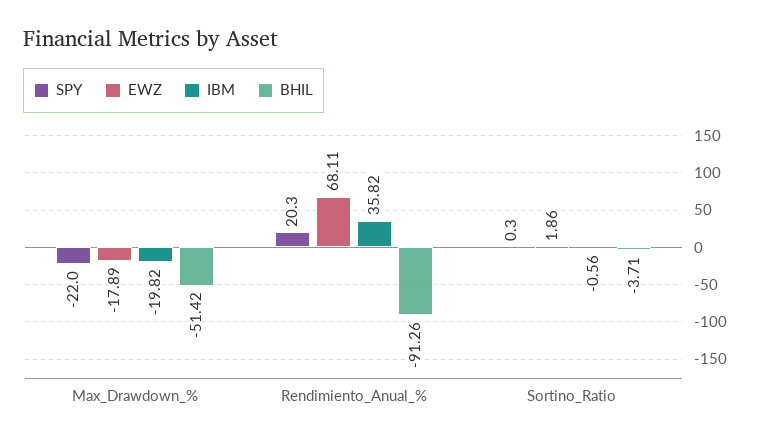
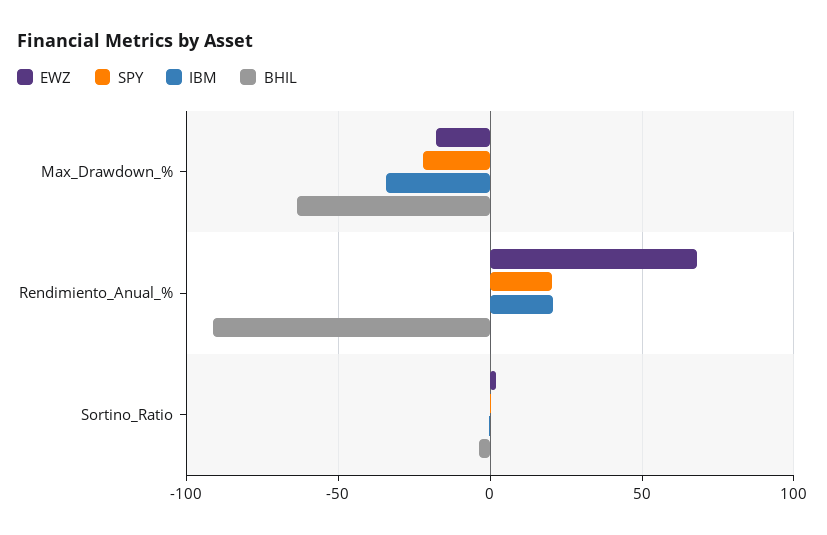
IBM, Max_Drawdown_%: -19.82 -> -35
BHIL, Max_Drawdown_%: -51.42 -> -65
IBM, Rendimiento_Anual_%: 35.82 -> 20

